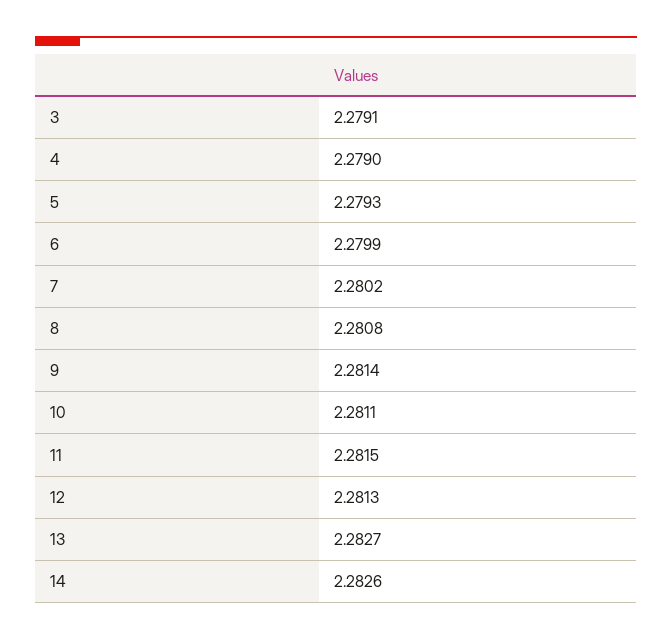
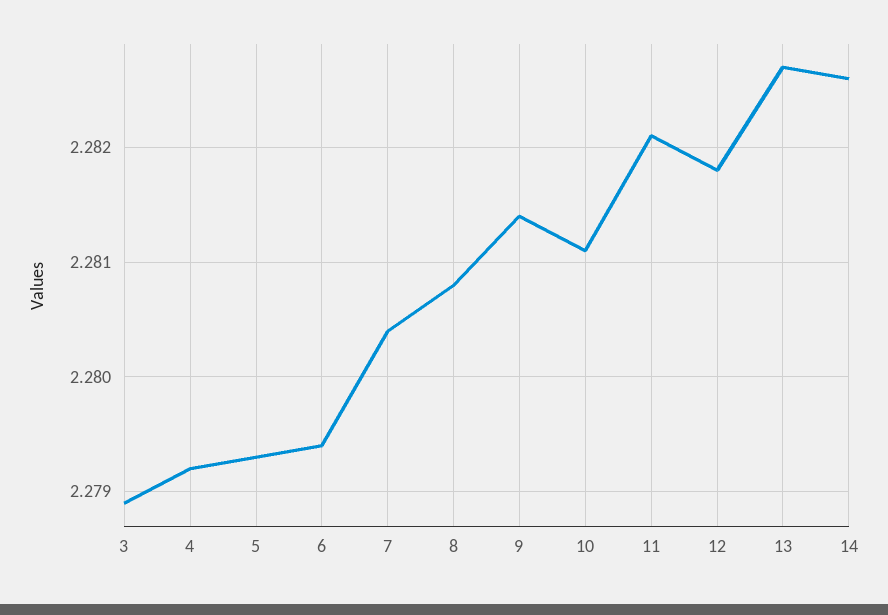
3: 2.2791 -> 2.2789
4: 2.279 -> 2.2792
6: 2.2799 -> 2.2794
7: 2.2802 -> 2.2804
11: 2.2815 -> 2.2821
12: 2.2813 -> 2.2818

